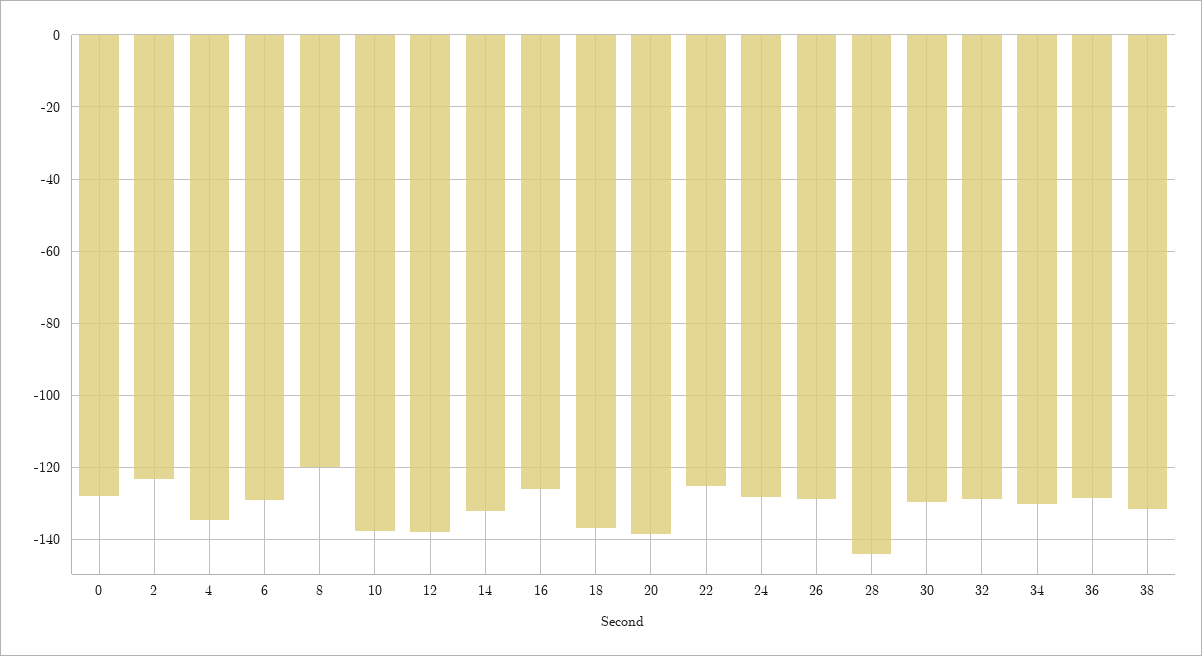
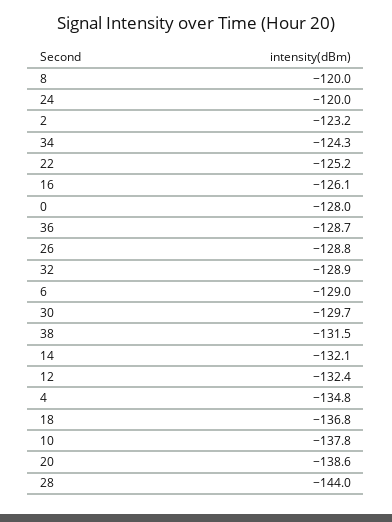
12: -138 -> -132.4
24: -128 -> -120
34: -130 -> -124.3

